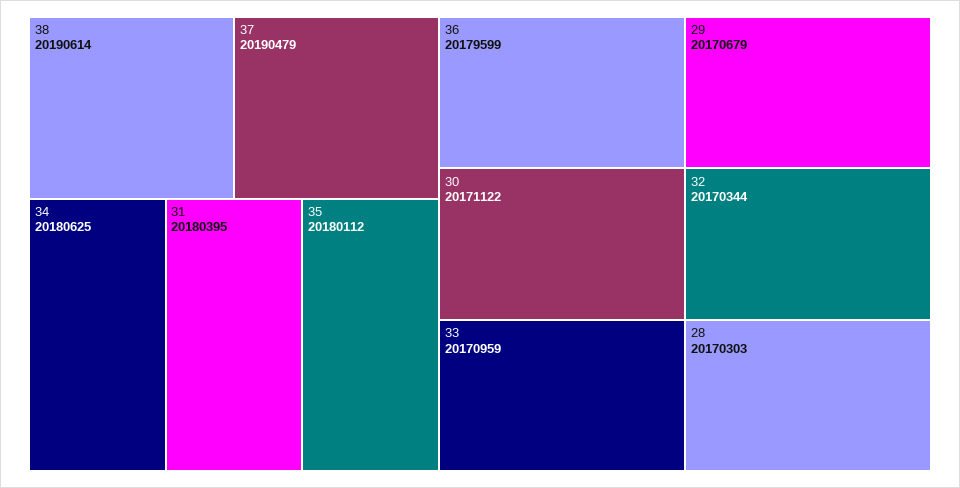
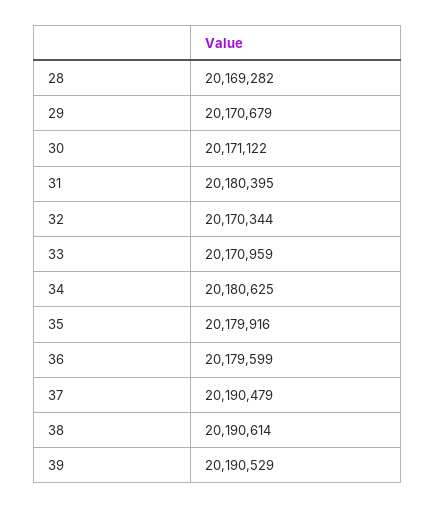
35: 20180112 -> 20179916
28: 20170303 -> 20169282
39: none -> 20190529

